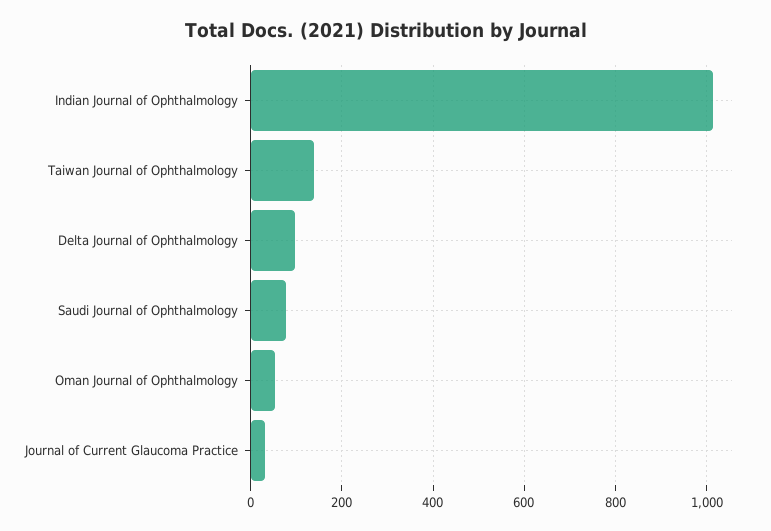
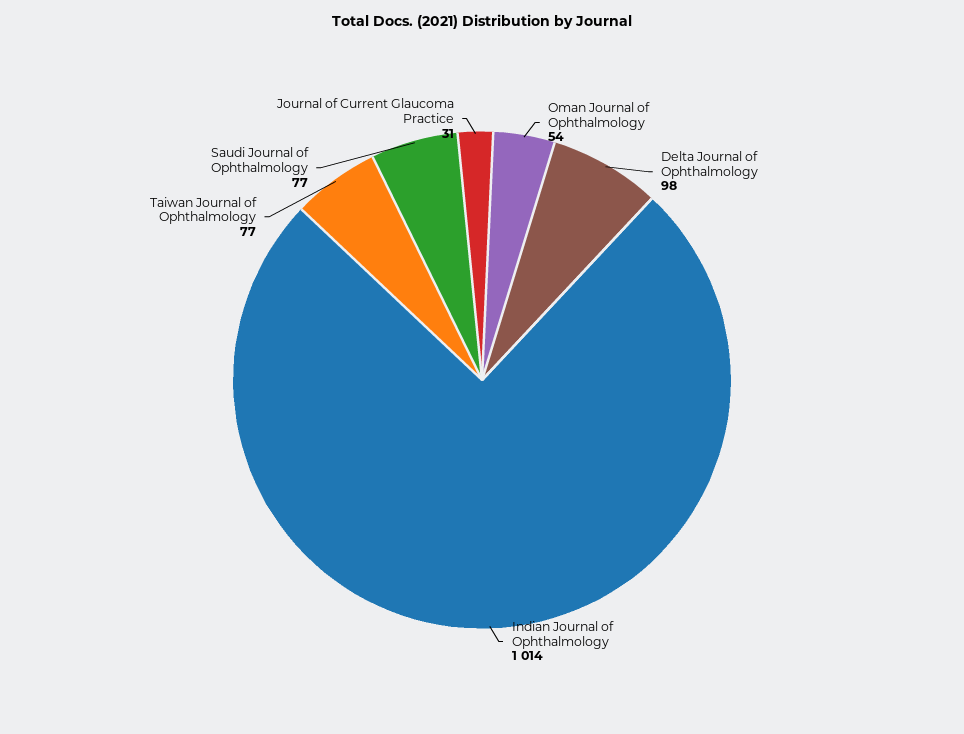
Taiwan Journal of Ophthalmology: 140 -> 77

